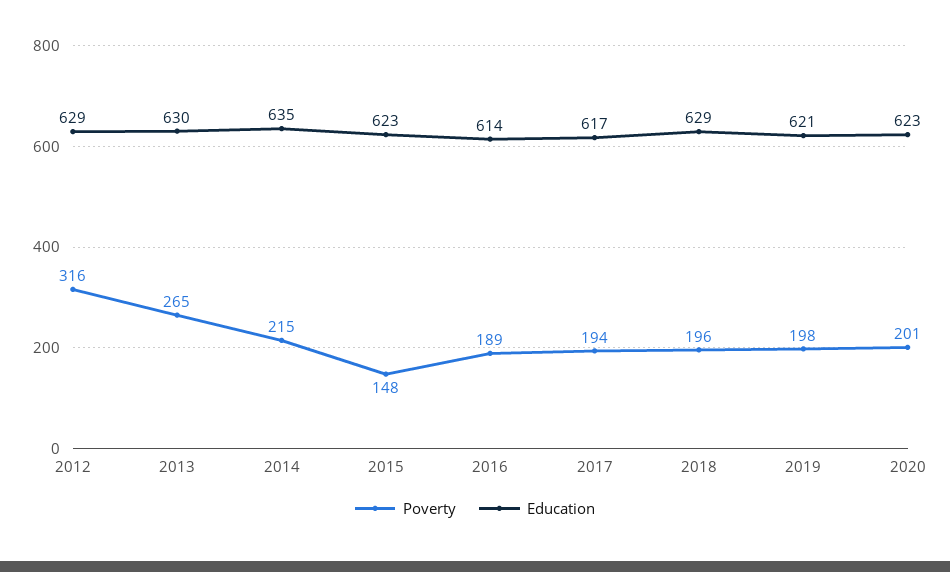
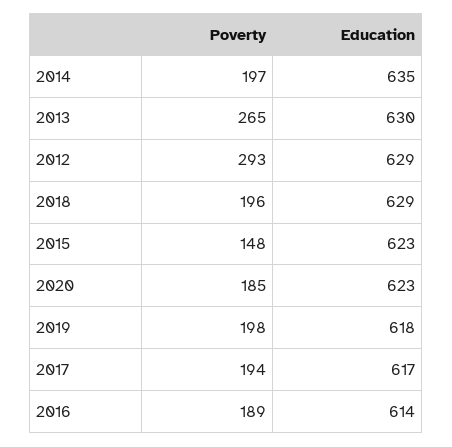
Poverty, 2012: 316 -> 293
Poverty, 2014: 215 -> 197
Education, 2019: 621 -> 618
Poverty, 2020: 201 -> 185

